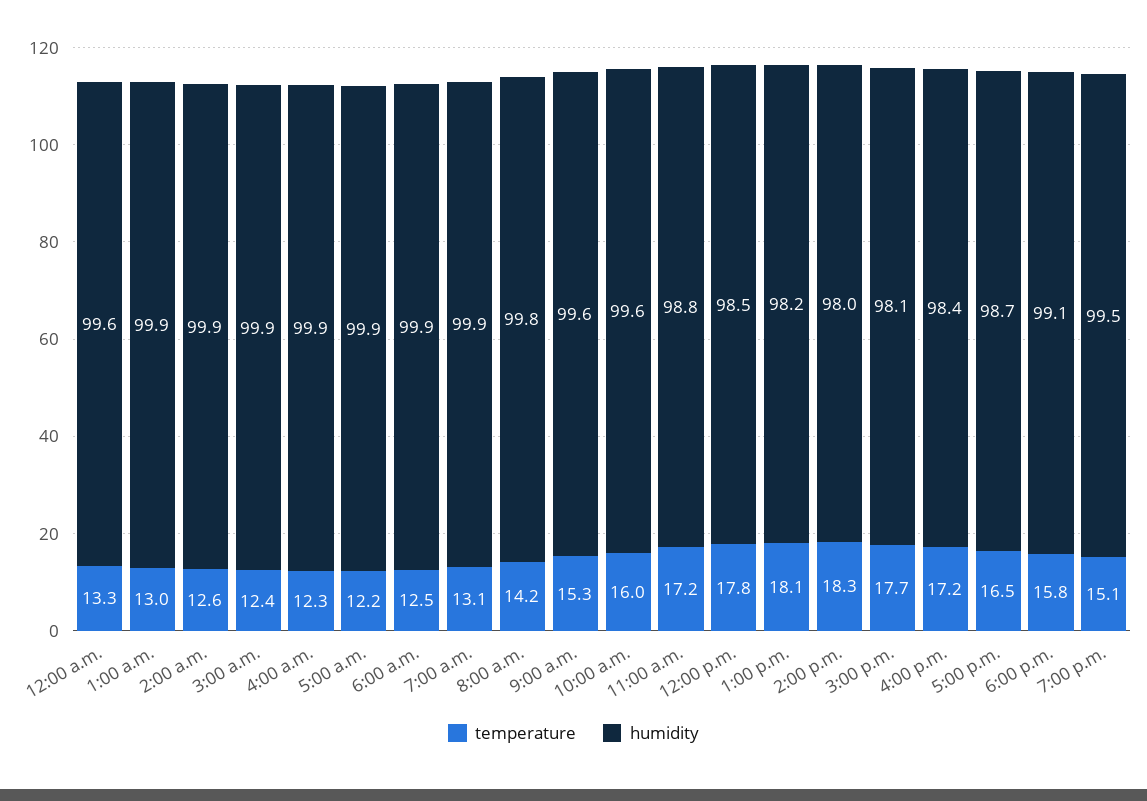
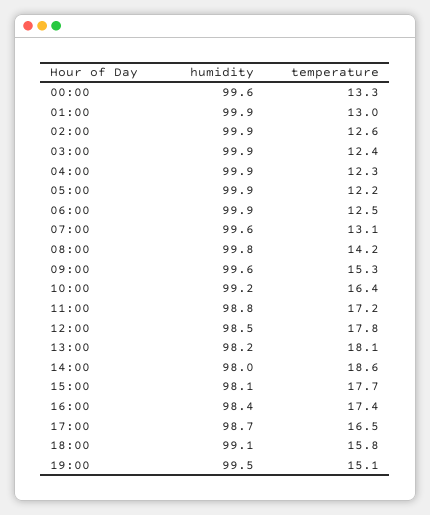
humidity, 7:00 a.m.: 99.9 -> 99.6
temperature, 10:00 a.m.: 16 -> 16.4
humidity, 10:00 a.m.: 99.6 -> 99.2
temperature, 2:00 p.m.: 18.3 -> 18.6
temperature, 4:00 p.m.: 17.2 -> 17.4

